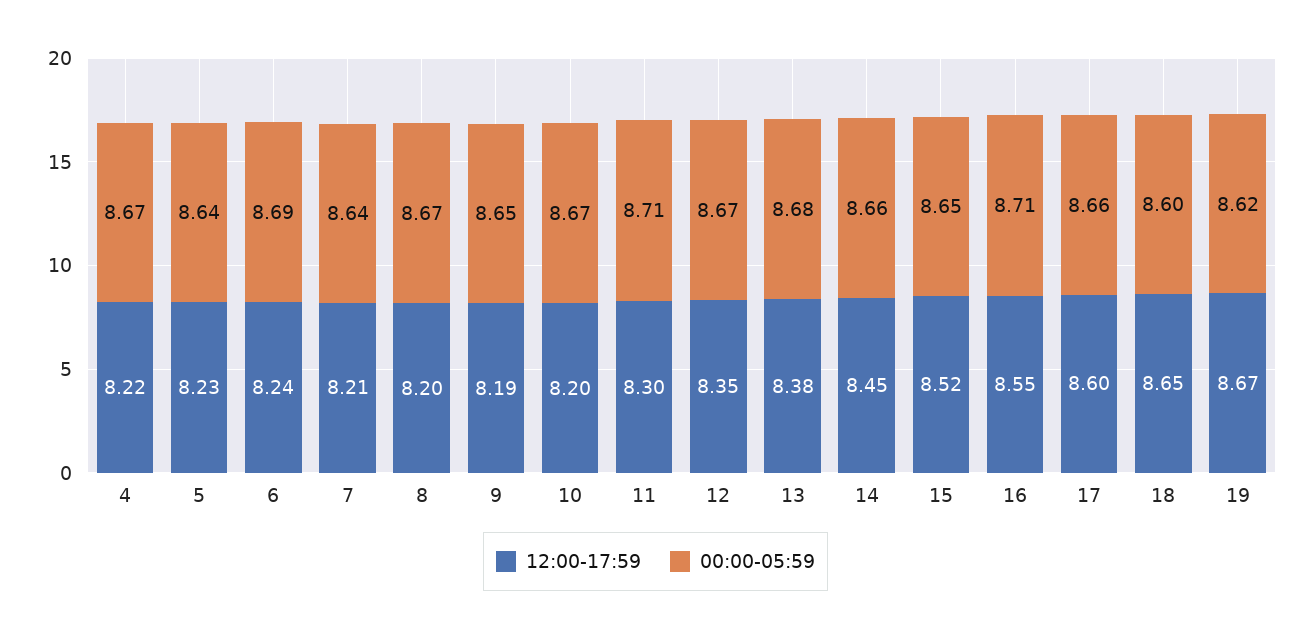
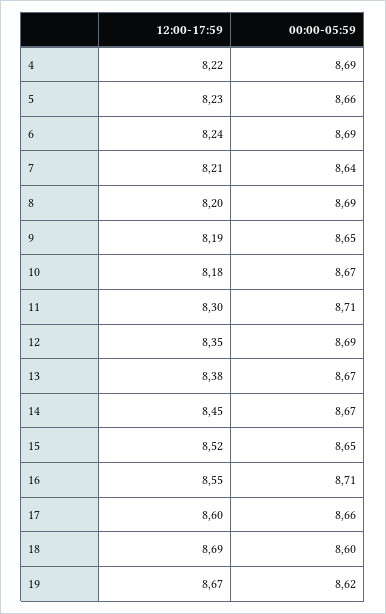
00:00-05:59, 4: 8.67 -> 8.69
00:00-05:59, 5: 8.64 -> 8.66
00:00-05:59, 8: 8.67 -> 8.69
12:00-17:59, 10: 8.2 -> 8.18
00:00-05:59, 12: 8.67 -> 8.69
00:00-05:59, 13: 8.68 -> 8.67
00:00-05:59, 14: 8.66 -> 8.67
12:00-17:59, 18: 8.65 -> 8.69

